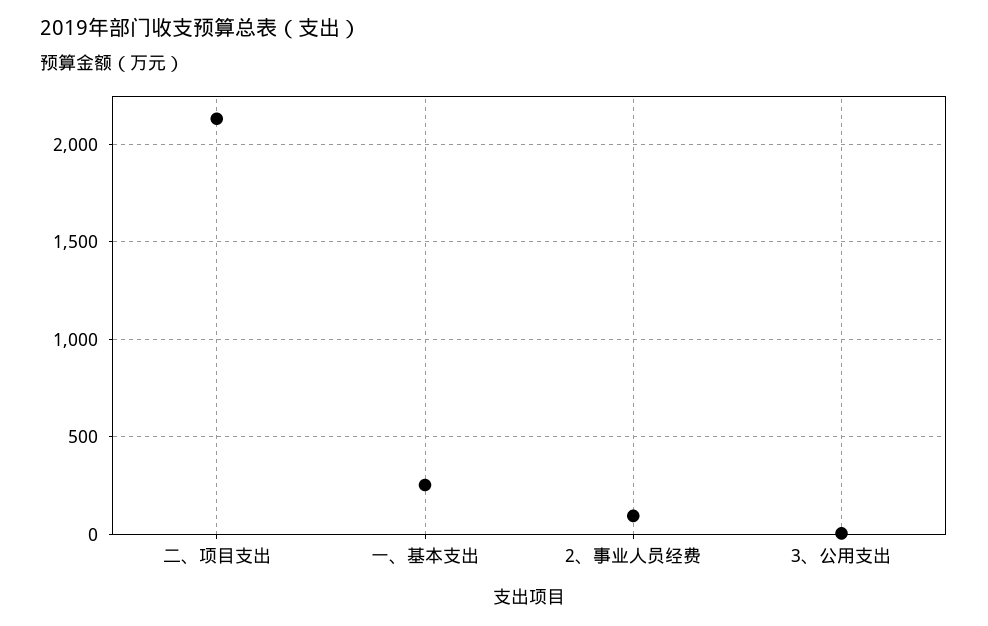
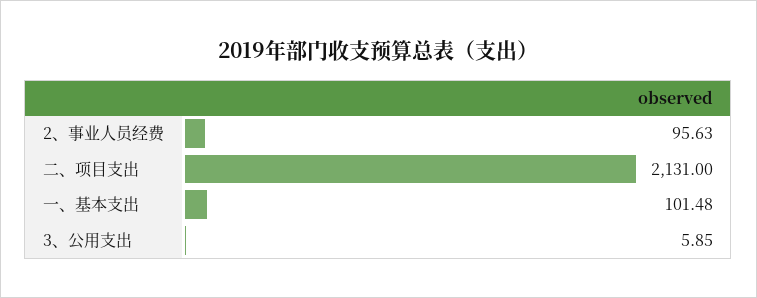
一、基本支出: 250 -> 101.48

